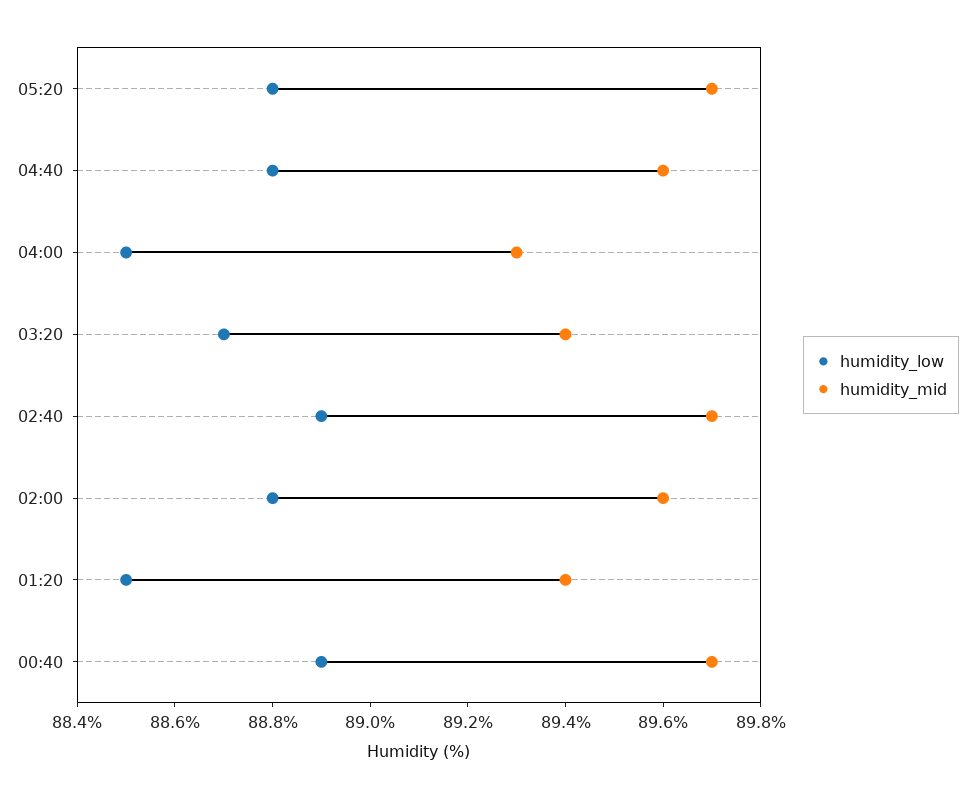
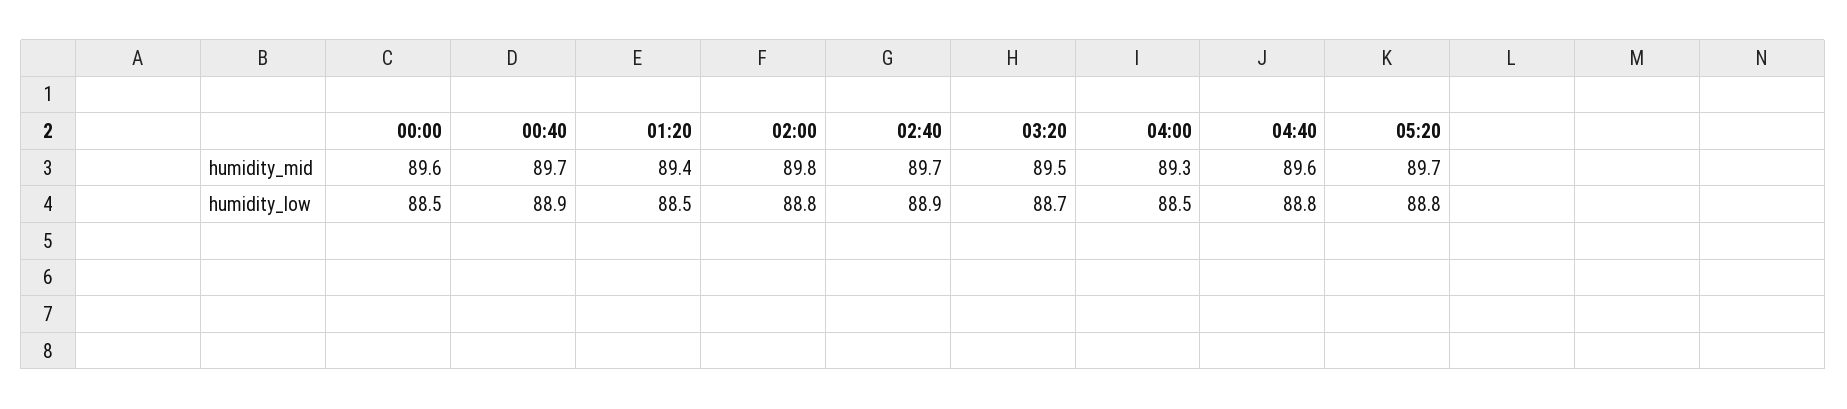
humidity_mid, 03:20: 89.4 -> 89.5
humidity_mid, 02:00: 89.6 -> 89.8
humidity_mid, 00:00: none -> 89.6
humidity_low, 00:00: none -> 88.5

